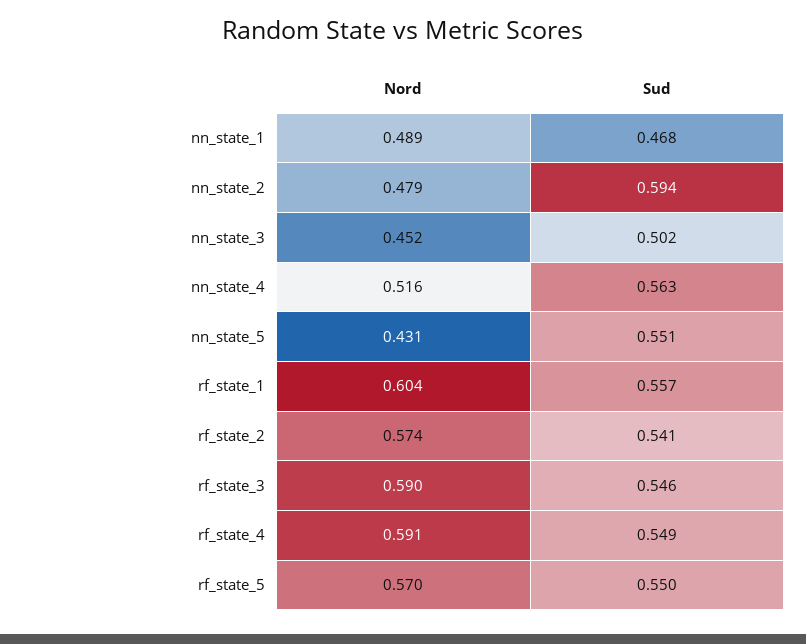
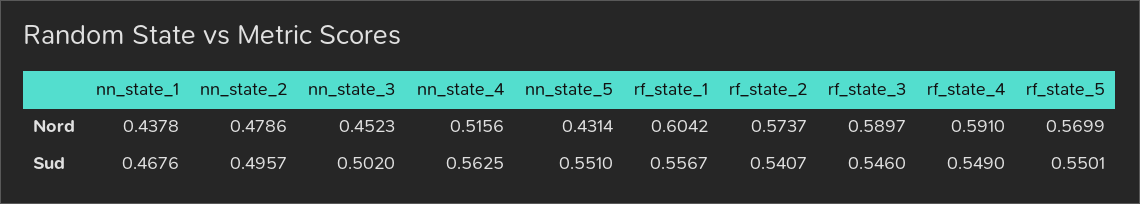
Nord, nn_state_1: 0.489 -> 0.4378
Sud, nn_state_2: 0.594 -> 0.4957

